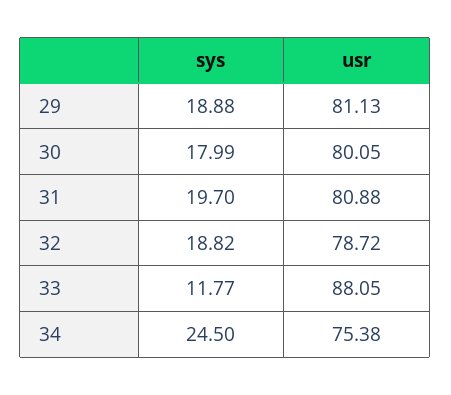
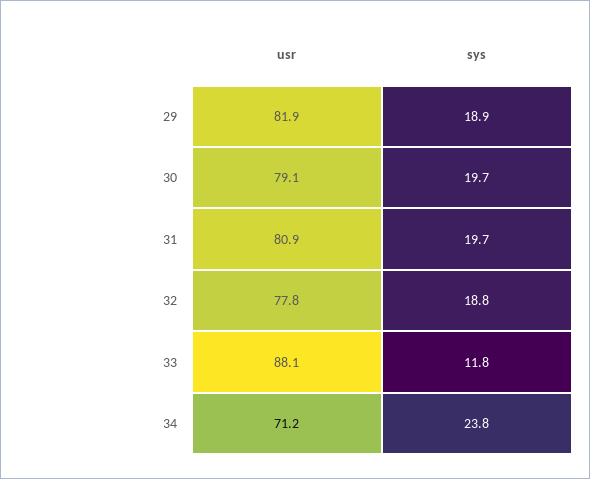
usr, 29: 81.13 -> 81.9
sys, 30: 17.99 -> 19.7
usr, 30: 80.05 -> 79.1
usr, 32: 78.72 -> 77.8
sys, 34: 24.5 -> 23.8
usr, 34: 75.38 -> 71.2

